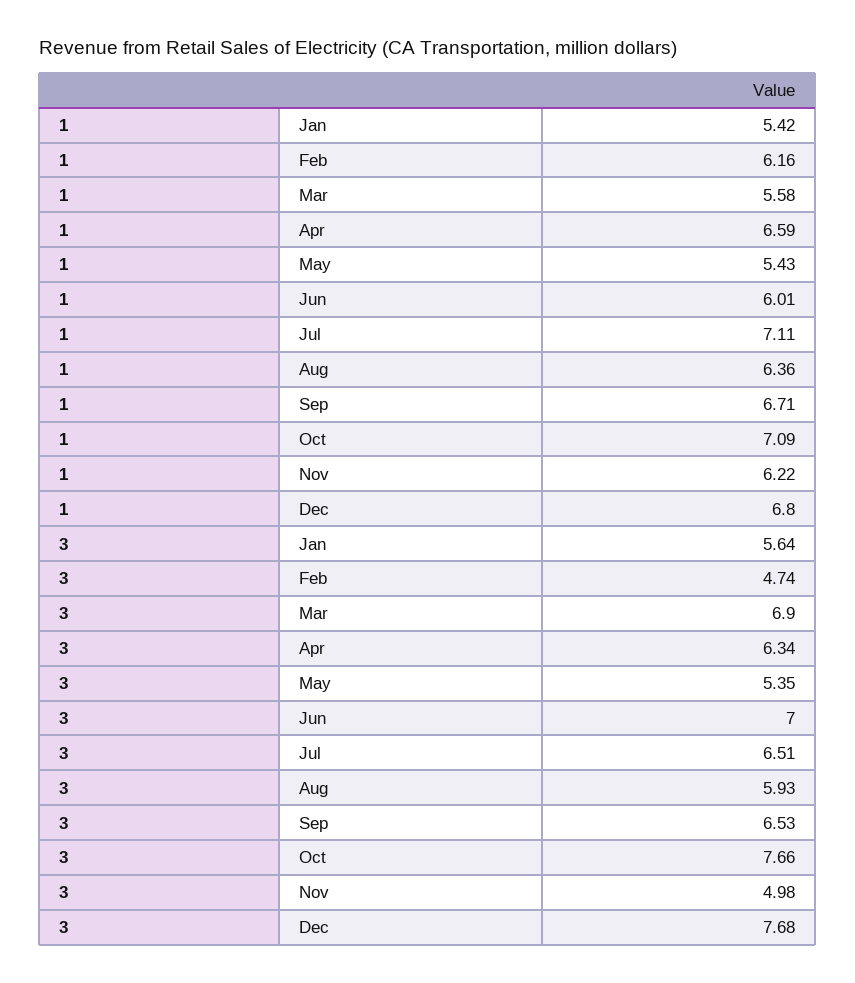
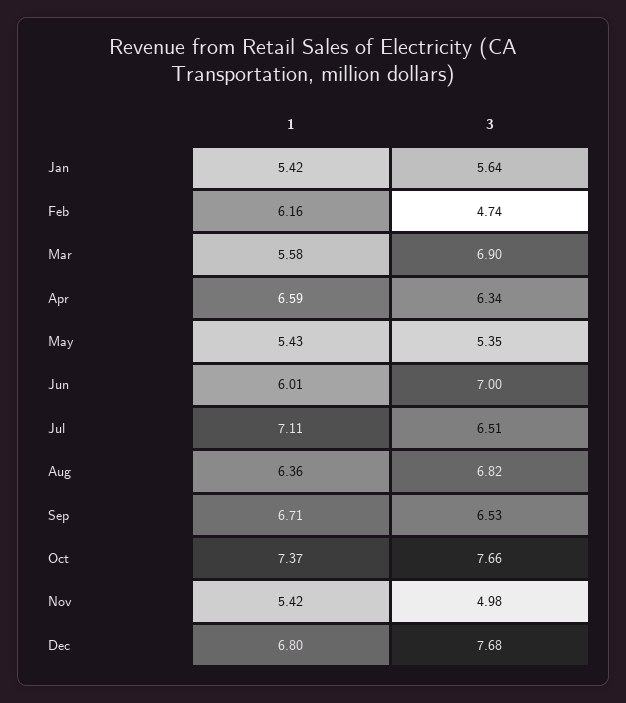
1, Oct: 7.09 -> 7.37
1, Nov: 6.22 -> 5.42
3, Aug: 5.93 -> 6.82

